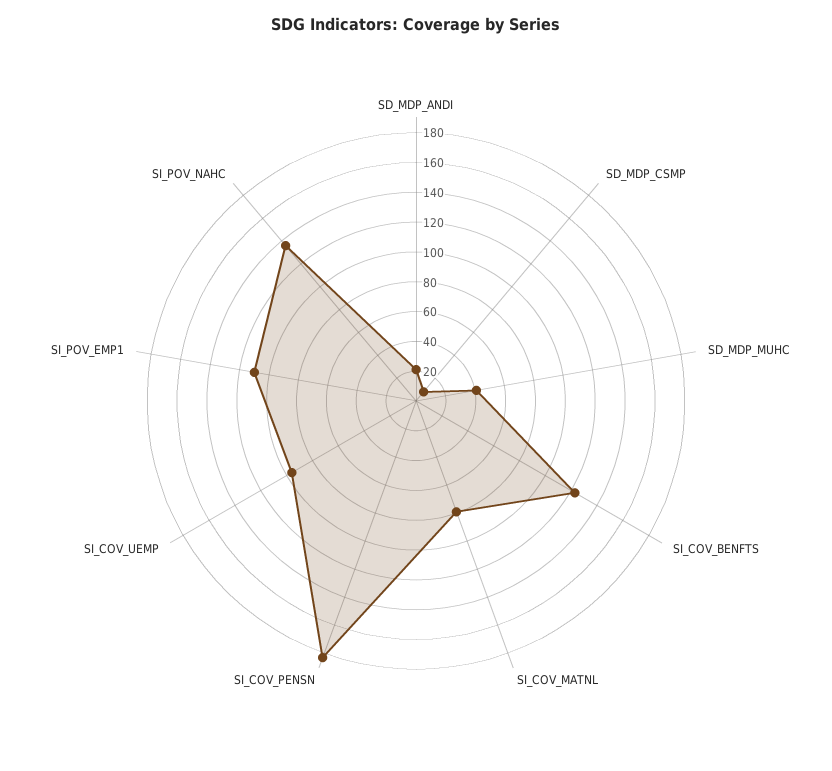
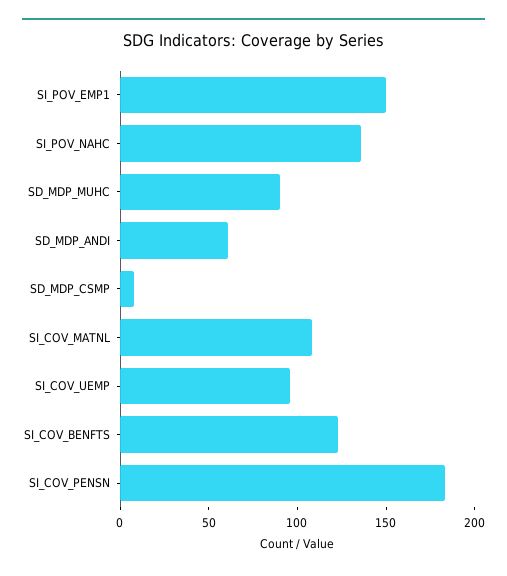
SD_MDP_ANDI: 20 -> 60
SD_MDP_MUHC: 40 -> 90
SI_COV_MATNL: 80 -> 110
SI_POV_EMP1: 110 -> 150

